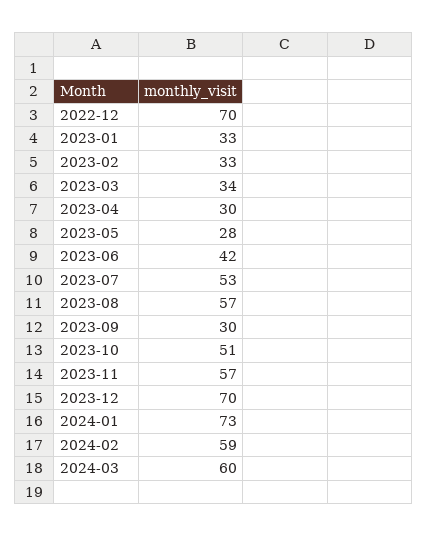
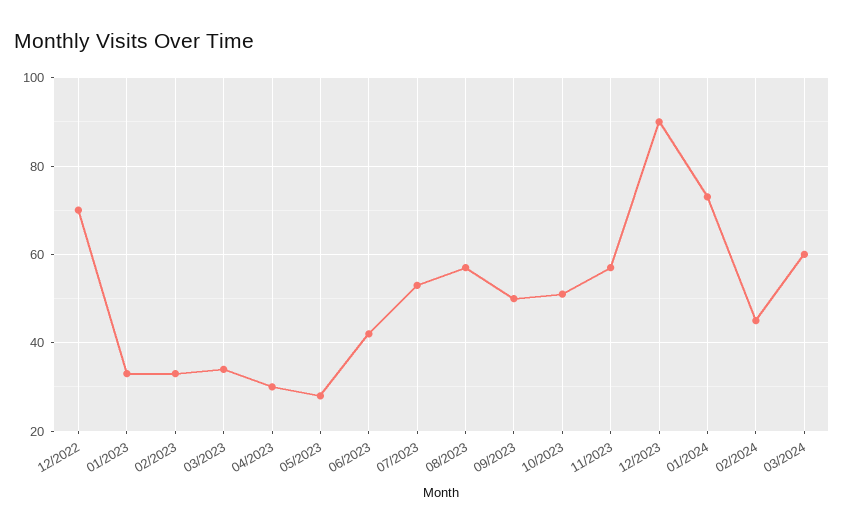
2023-09: 30 -> 50
2023-12: 70 -> 90
2024-02: 59 -> 45

